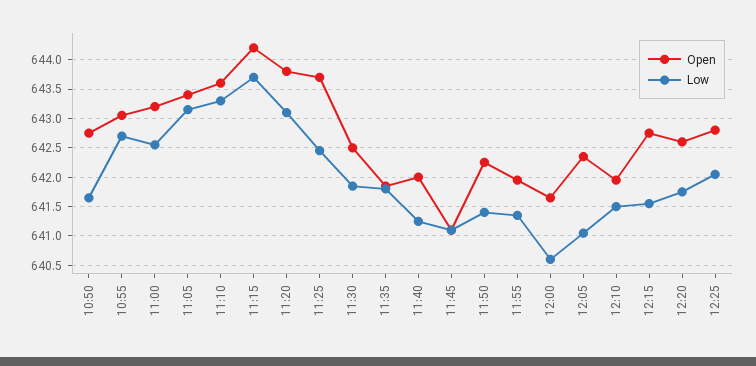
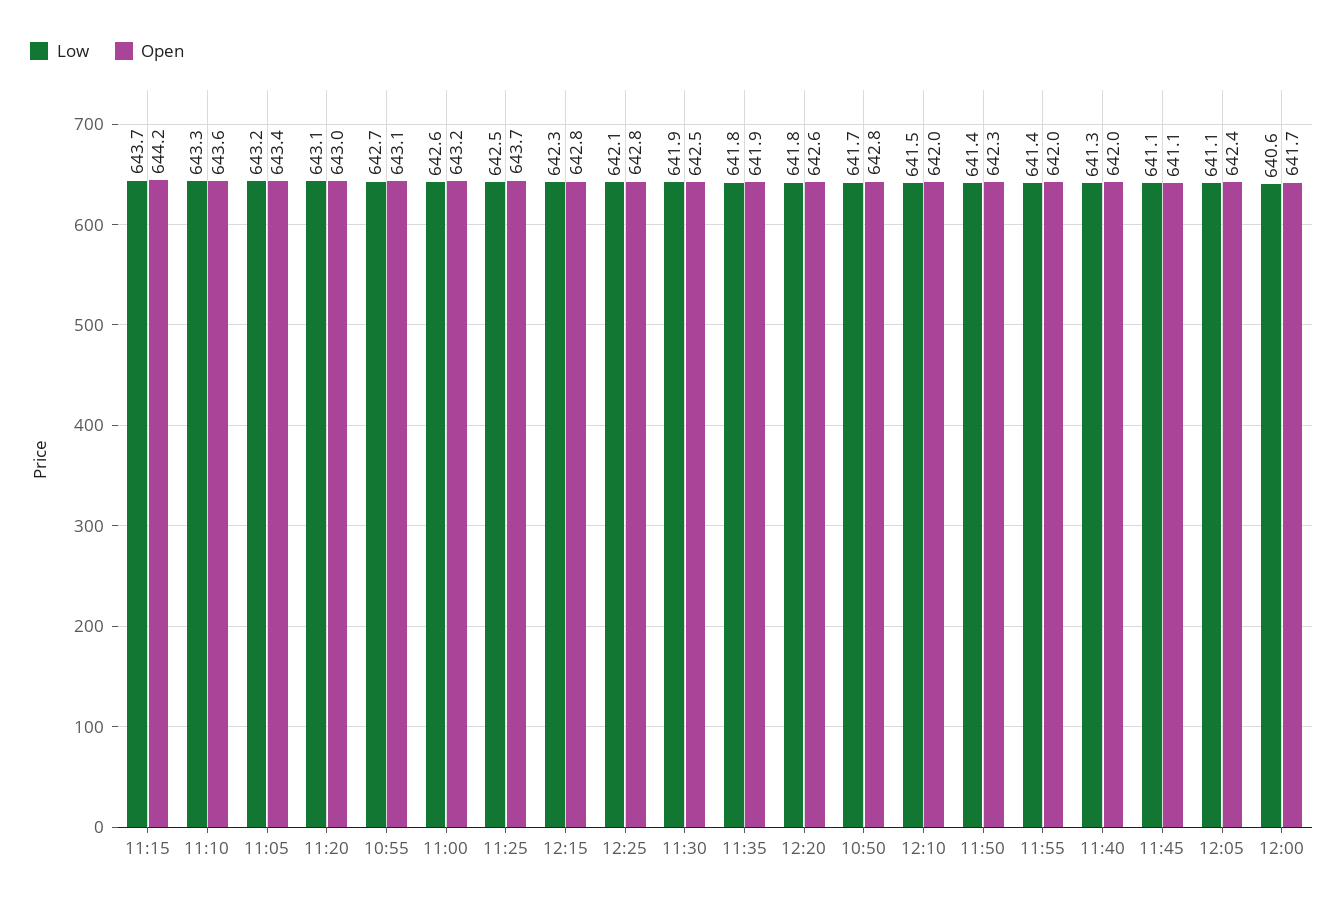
Open, 11:20: 643.75 -> 643
Low, 12:15: 641.5 -> 642.3

